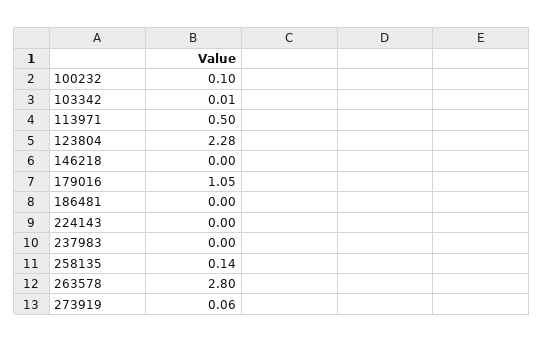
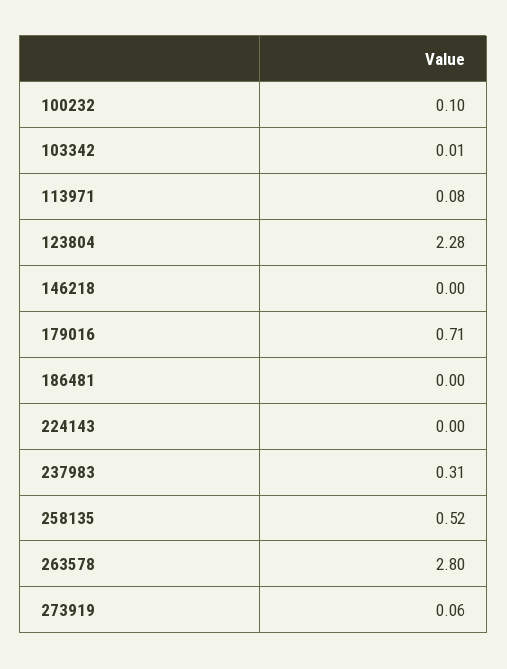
113971: 0.5 -> 0.08
179016: 1.05 -> 0.71
237983: 0 -> 0.31
258135: 0.14 -> 0.52

